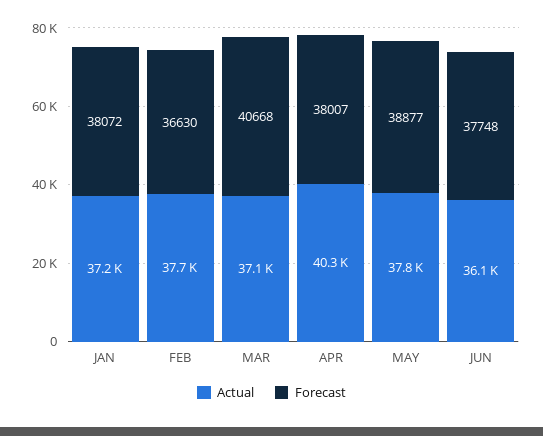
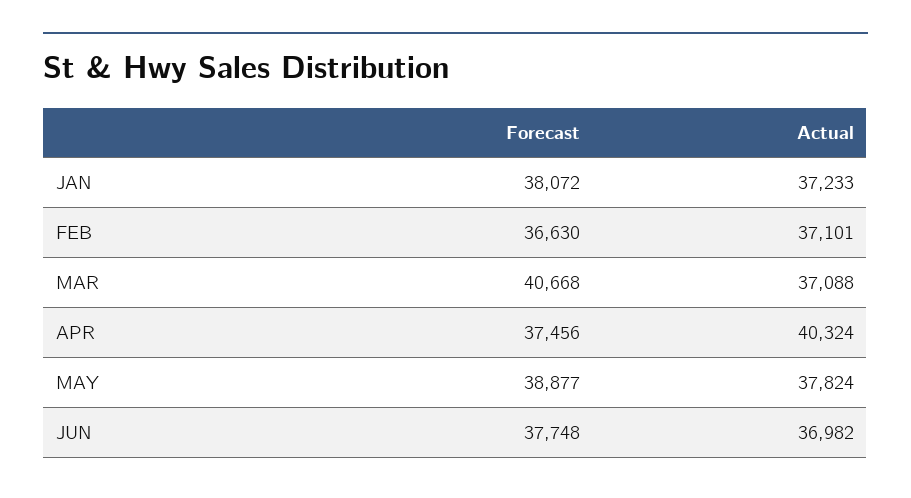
Actual, FEB: 37700 -> 37101
Forecast, APR: 38007 -> 37456
Actual, JUN: 36100 -> 36982

